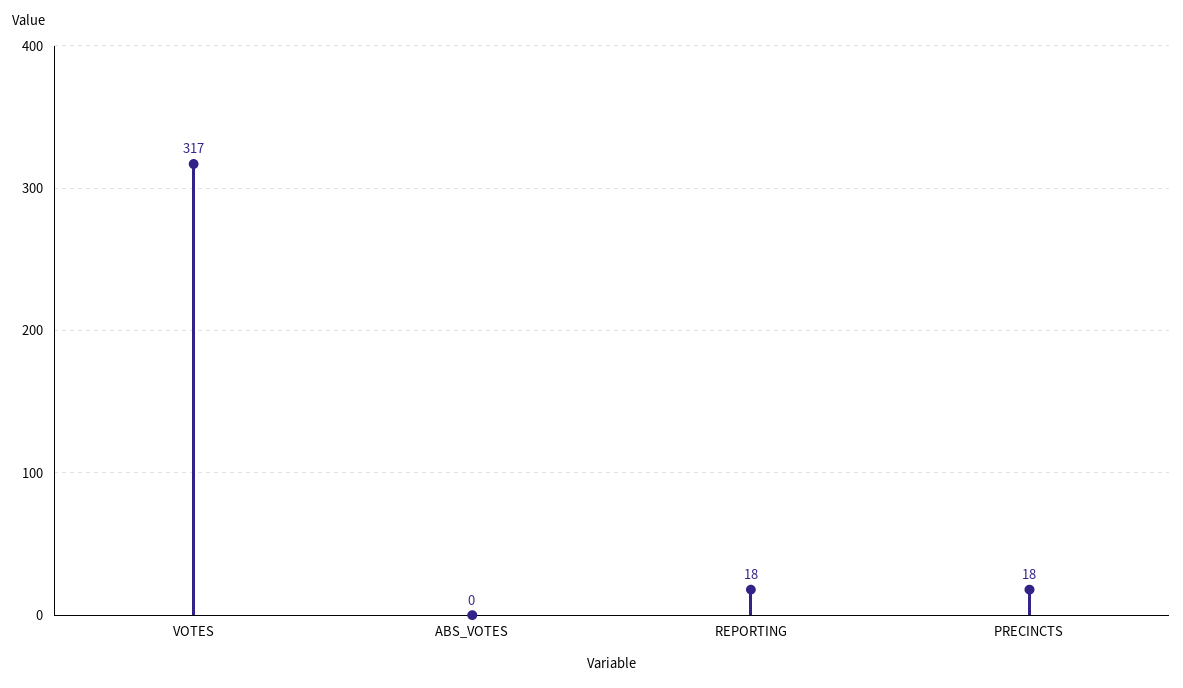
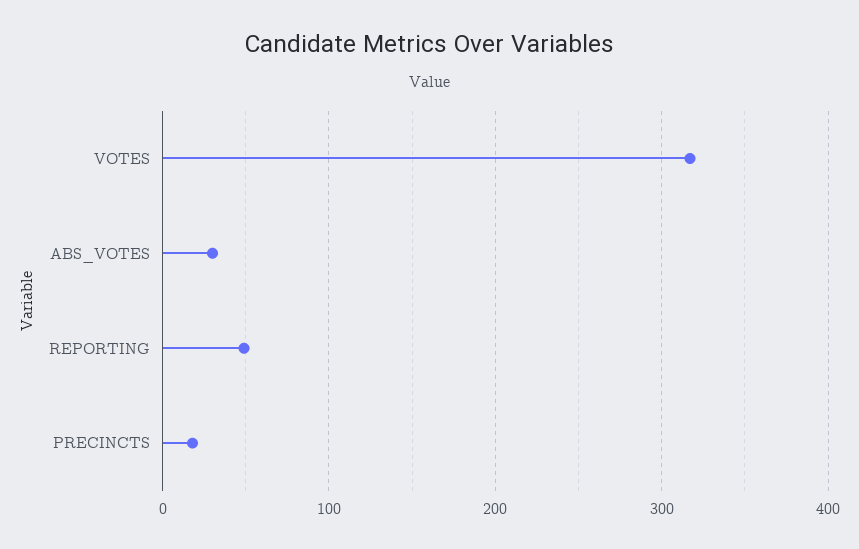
ABS_VOTES: 0 -> 30
REPORTING: 18 -> 50

